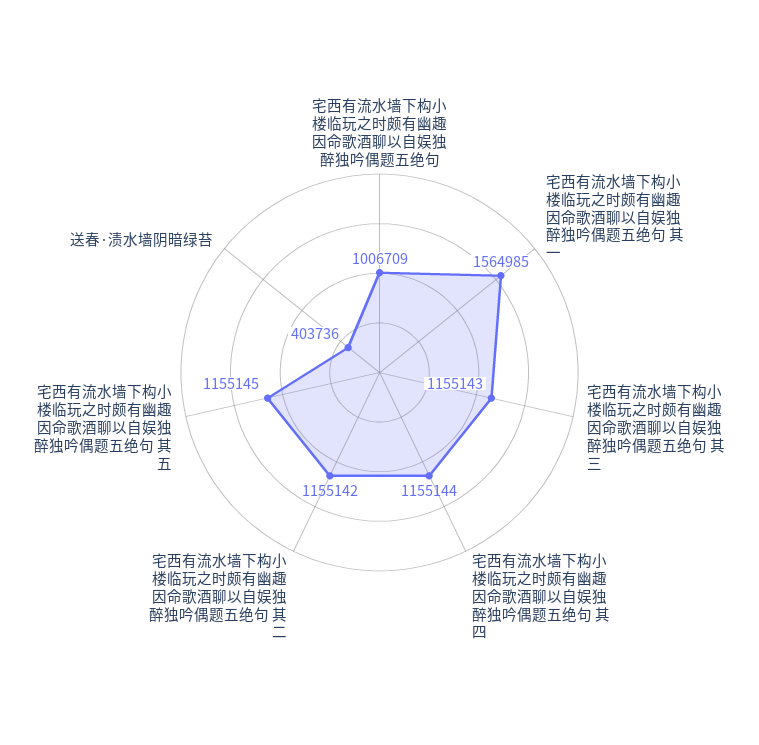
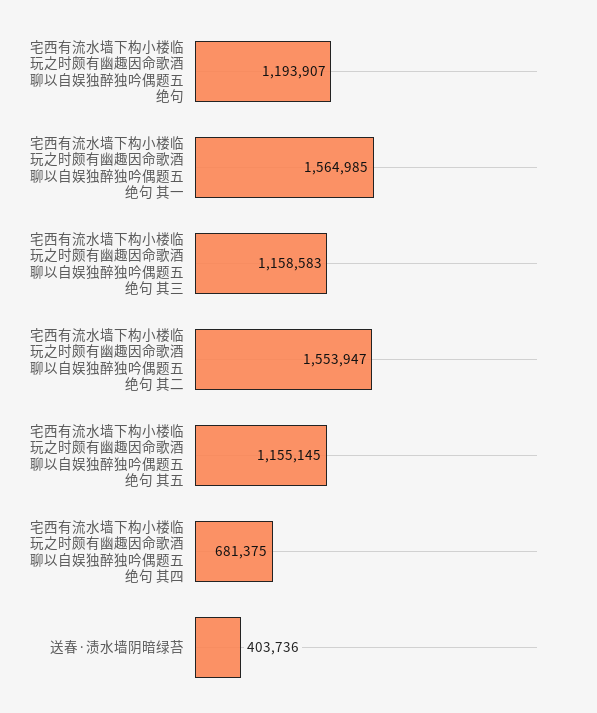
宅西有流水墙下构小楼临玩之时颇有幽趣因命歌酒聊以自娱独醉独吟偶题五绝句: 1006709 -> 1193907
宅西有流水墙下构小楼临玩之时颇有幽趣因命歌酒聊以自娱独醉独吟偶题五绝句 其三: 1155143 -> 1158583
宅西有流水墙下构小楼临玩之时颇有幽趣因命歌酒聊以自娱独醉独吟偶题五绝句 其四: 1155144 -> 681375
宅西有流水墙下构小楼临玩之时颇有幽趣因命歌酒聊以自娱独醉独吟偶题五绝句 其二: 1155142 -> 1553947

